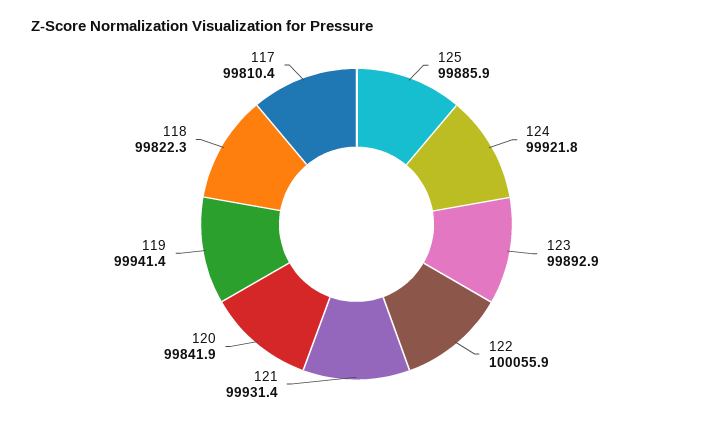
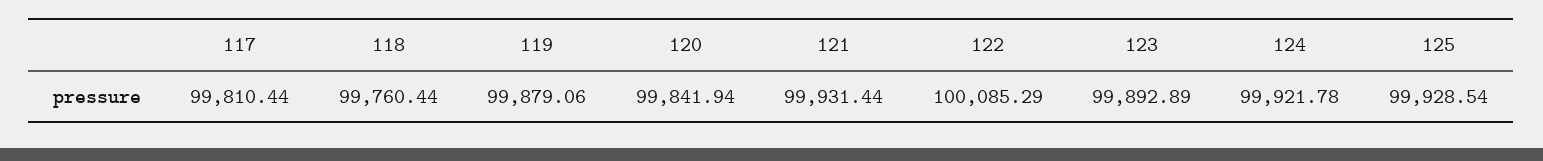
125: 99885.9 -> 99928.54
122: 100055.9 -> 100085.29
119: 99941.4 -> 99879.06
118: 99822.3 -> 99760.44

